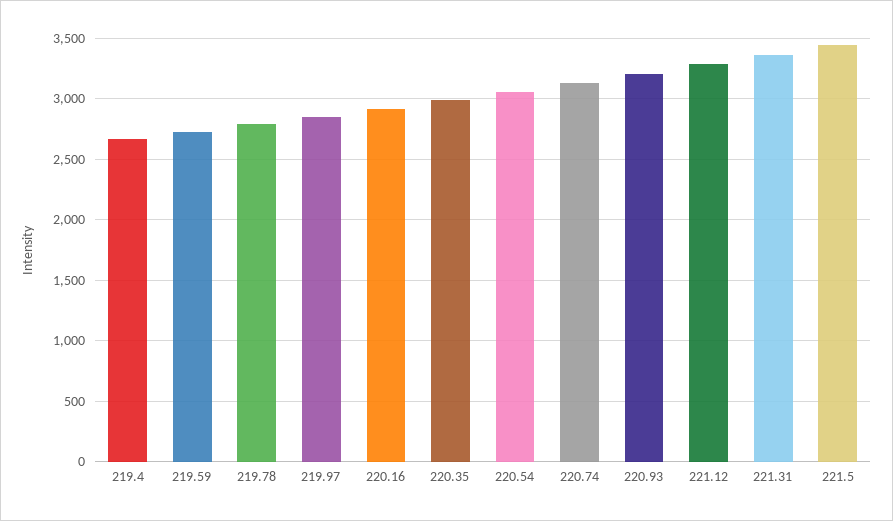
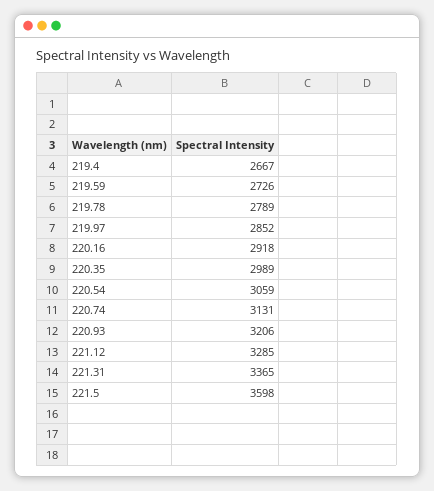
221.5: 3450 -> 3598

